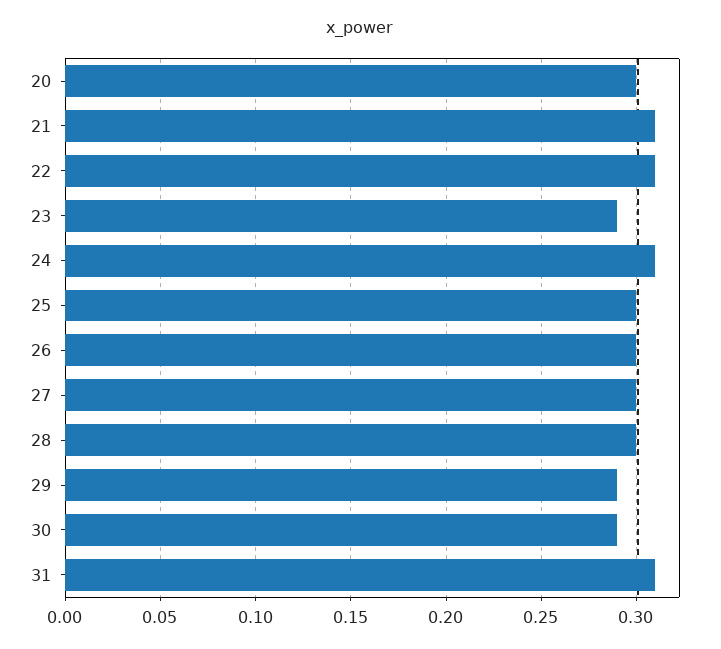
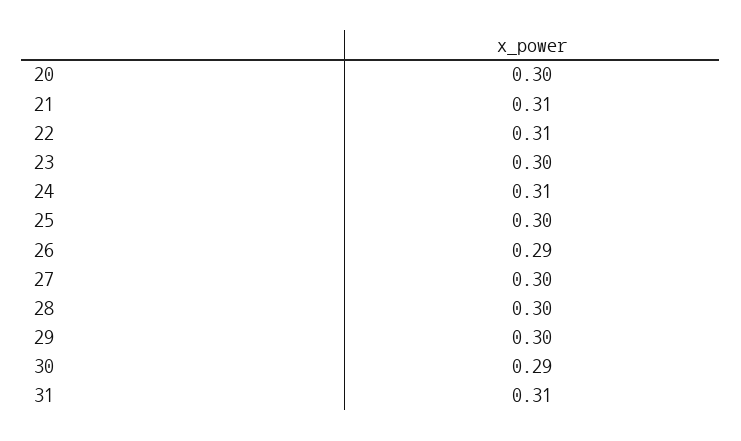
23: 0.29 -> 0.3
26: 0.3 -> 0.29
29: 0.29 -> 0.3

